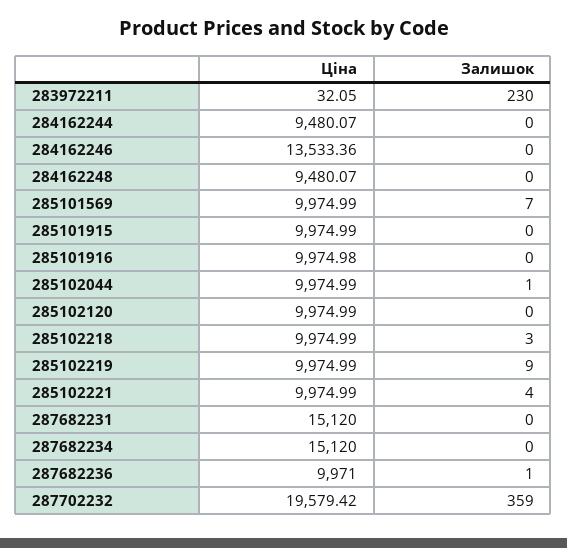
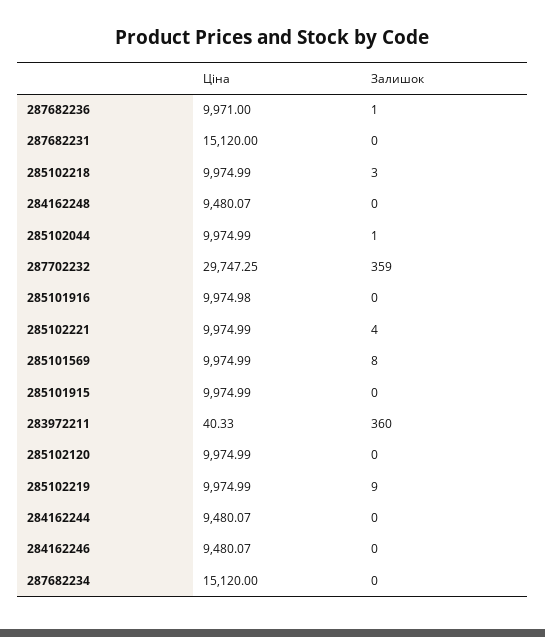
Ціна, 283972211: 32.05 -> 40.33
Залишок, 283972211: 230 -> 360
Ціна, 284162246: 13533.36 -> 9480.07
Залишок, 285101569: 7 -> 8
Ціна, 287702232: 19579.42 -> 29747.25

